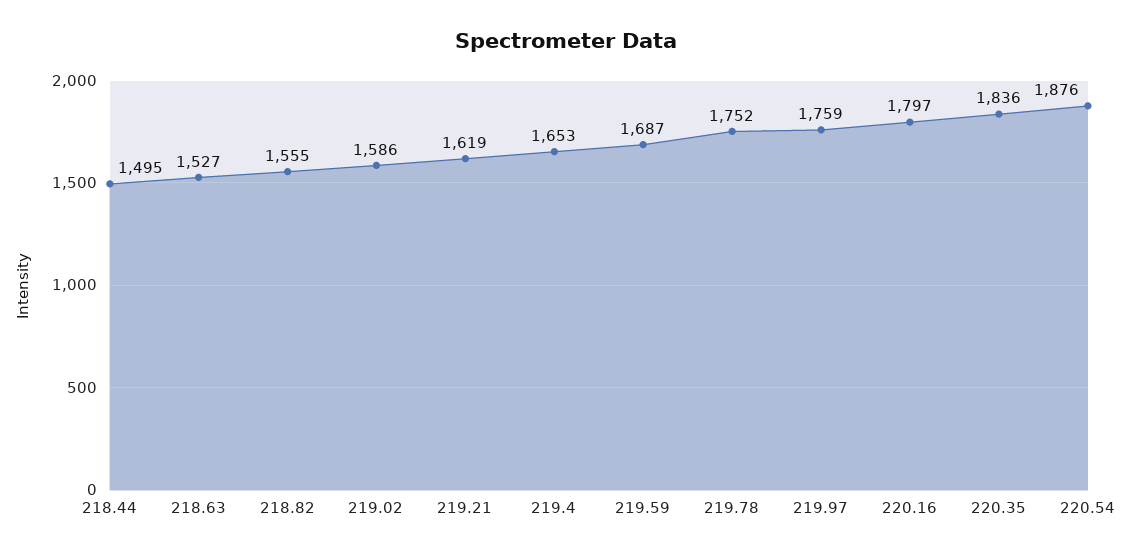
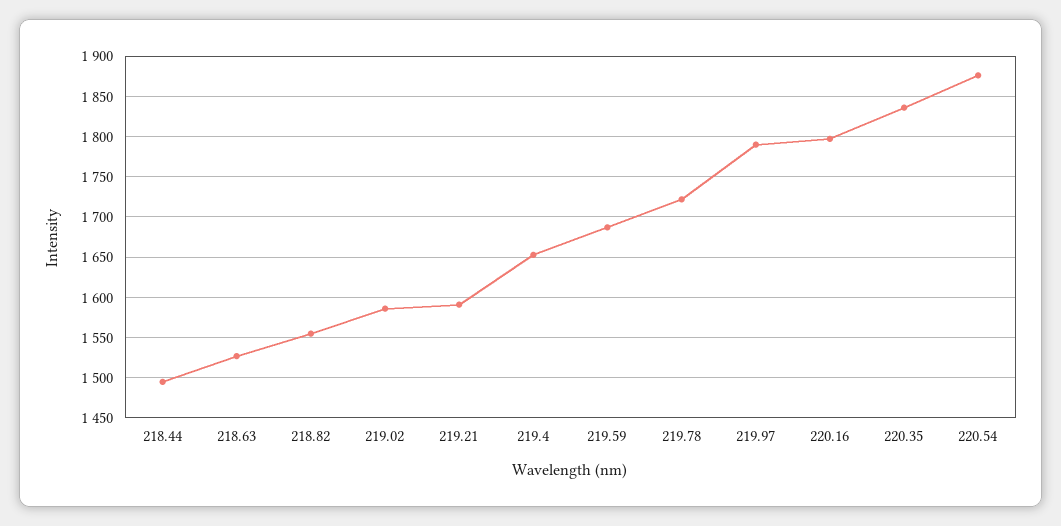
219.21: 1619 -> 1590
219.78: 1752 -> 1720
219.97: 1759 -> 1790

